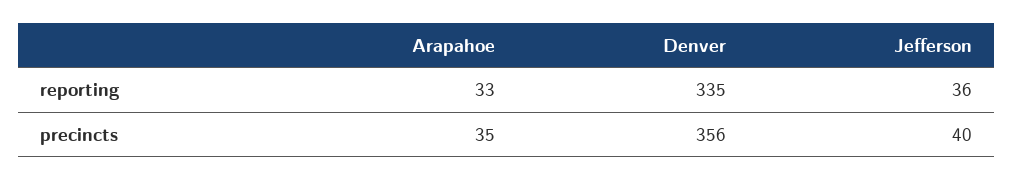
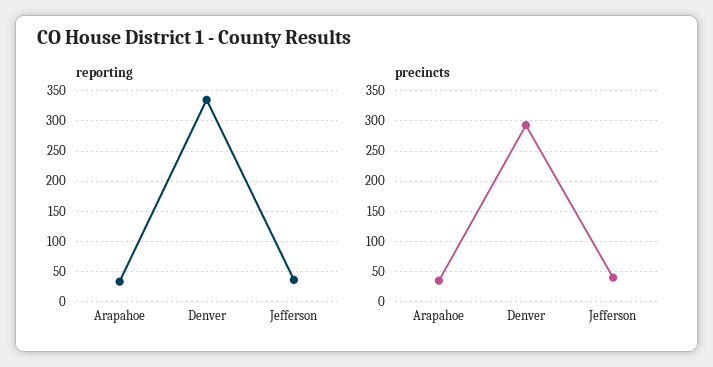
precincts, Denver: 356 -> 290

